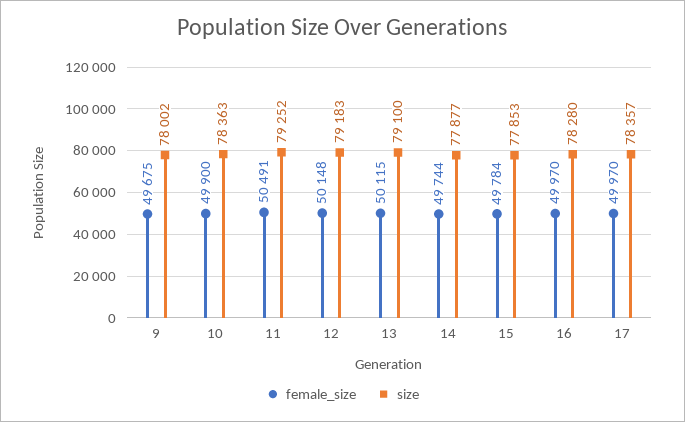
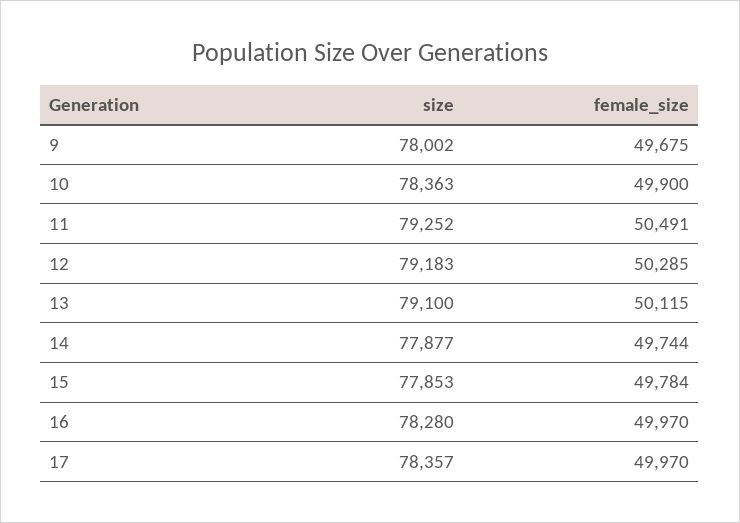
female_size, 12: 50148 -> 50285

